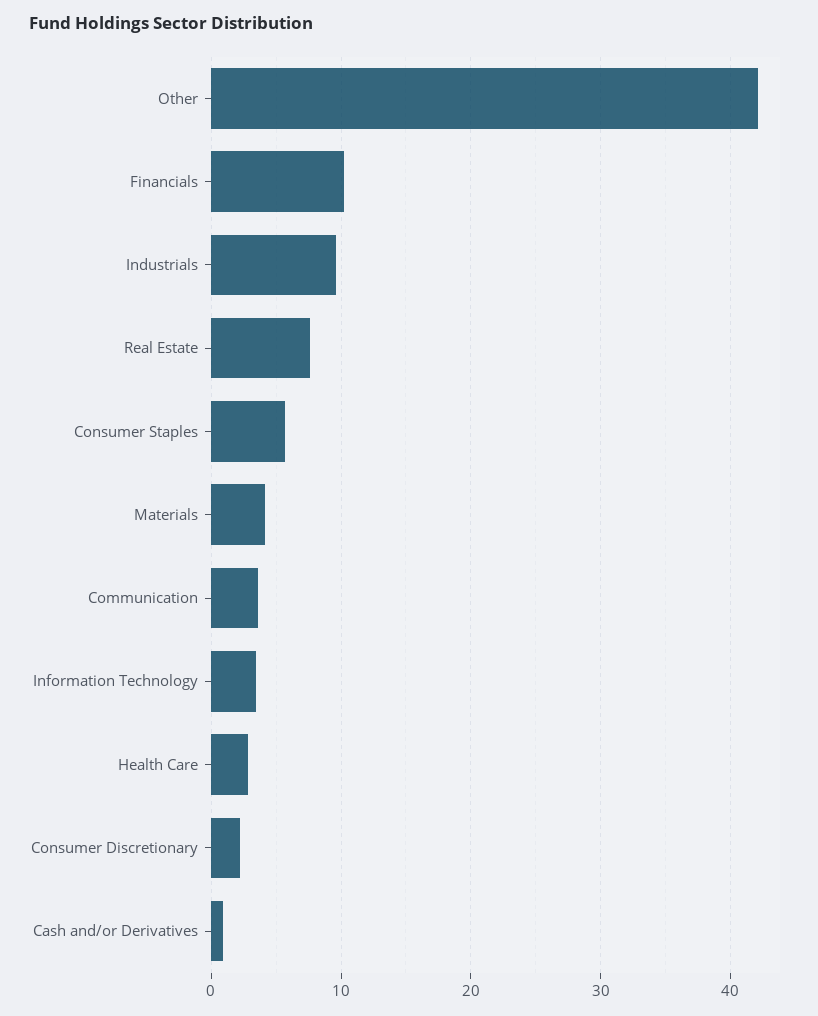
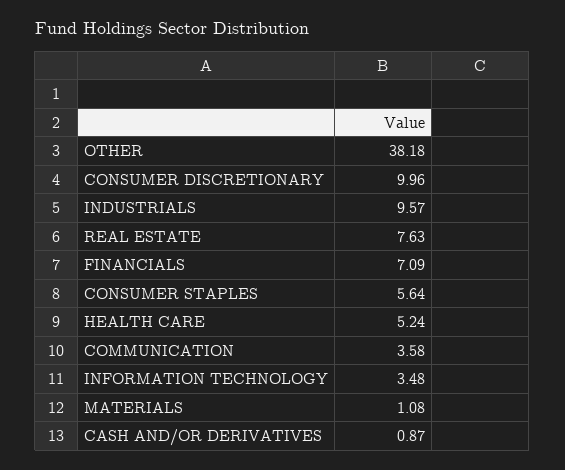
Other: 42 -> 38.18
Financials: 10 -> 7.09
Materials: 4 -> 1.08
Health Care: 3 -> 5.24
Consumer Discretionary: 2 -> 9.96

